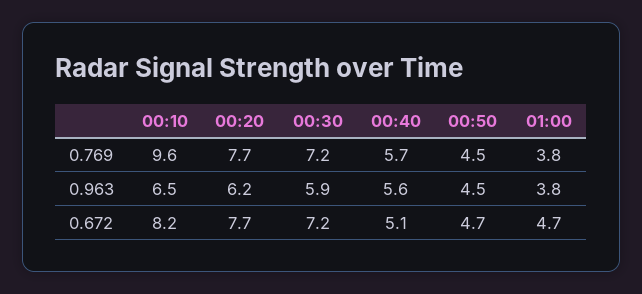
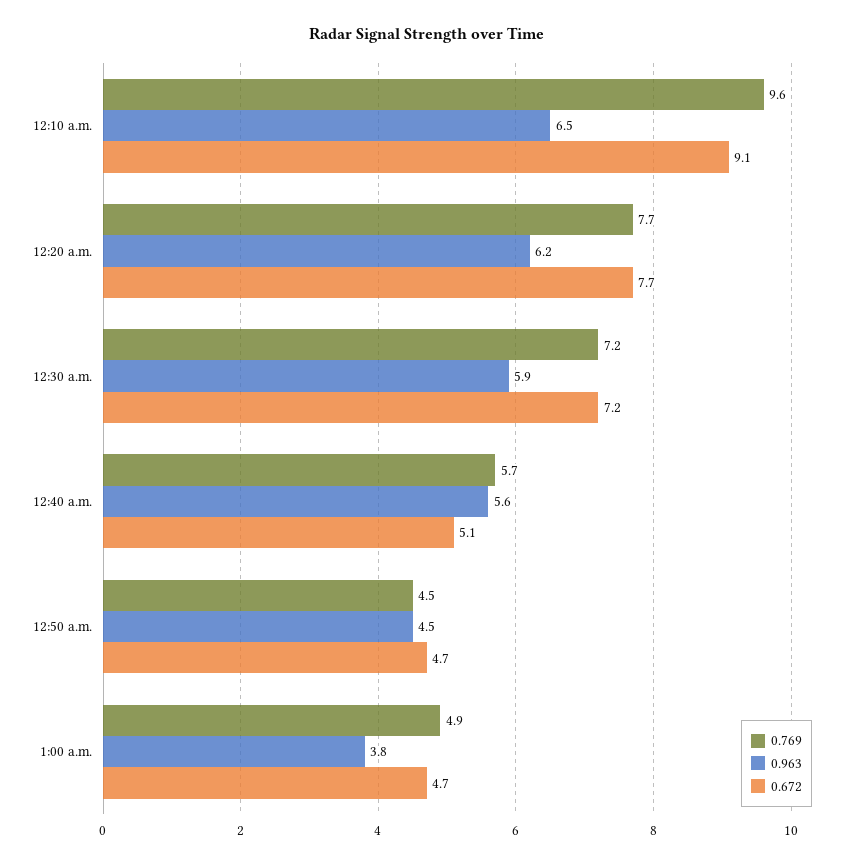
0.769, 01:00: 3.8 -> 4.9
0.672, 00:10: 8.2 -> 9.1

